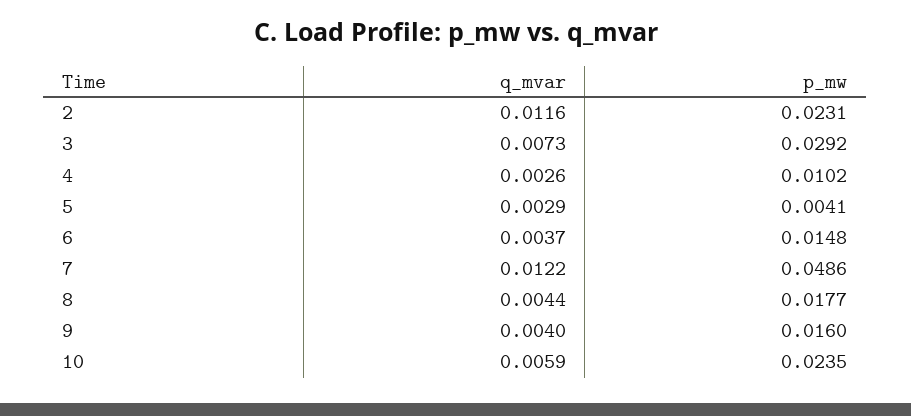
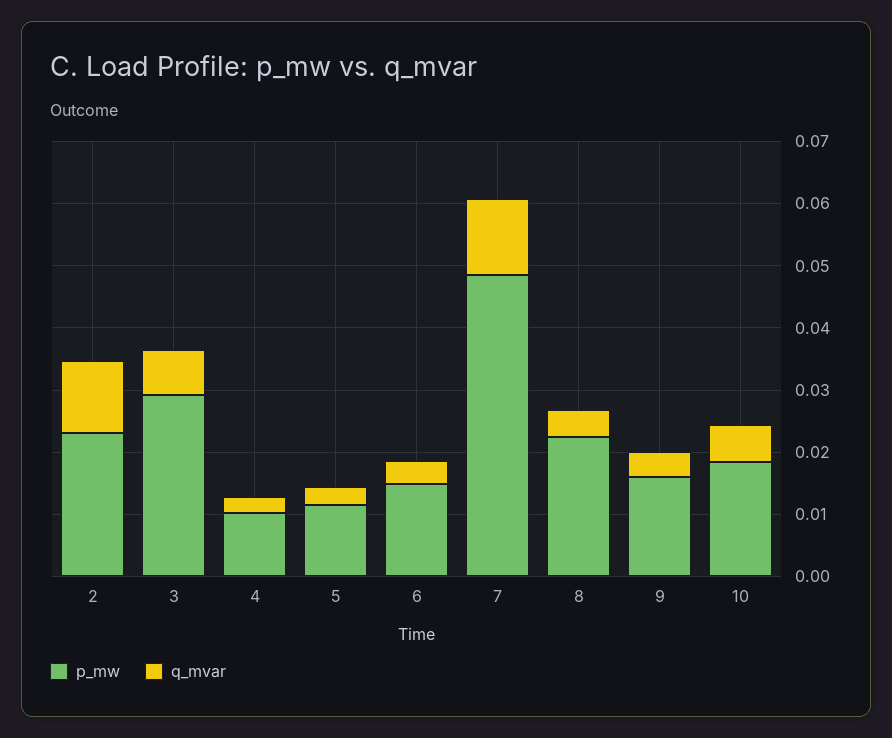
p_mw, 5: 0.0041 -> 0.012
p_mw, 8: 0.0177 -> 0.022
p_mw, 10: 0.0235 -> 0.018

